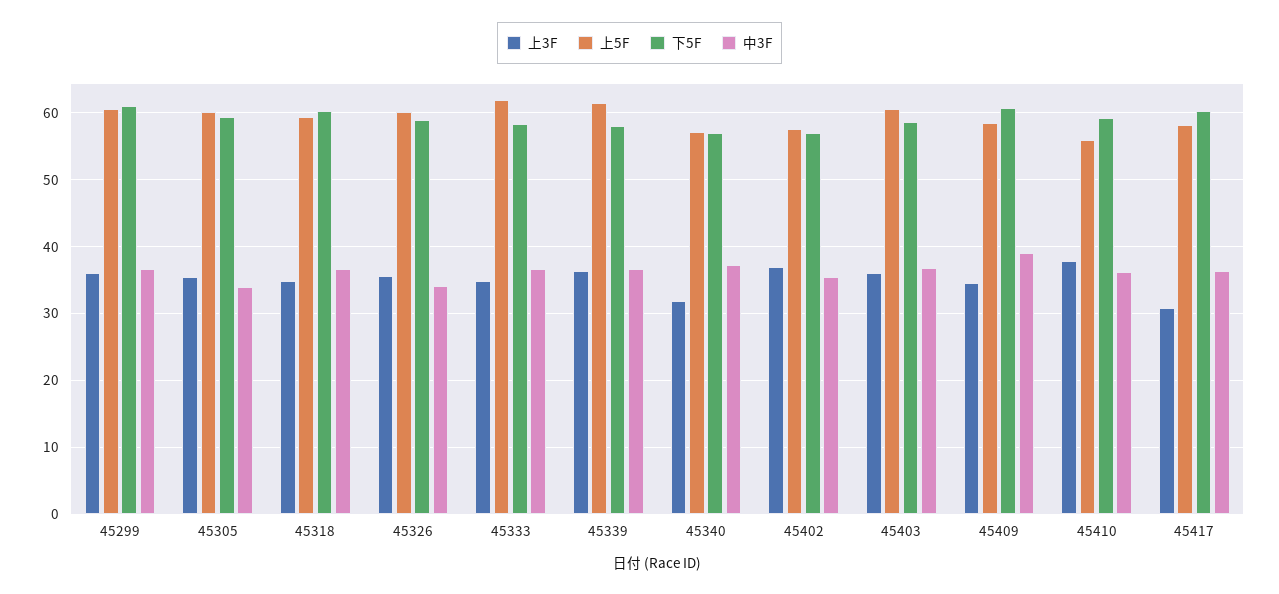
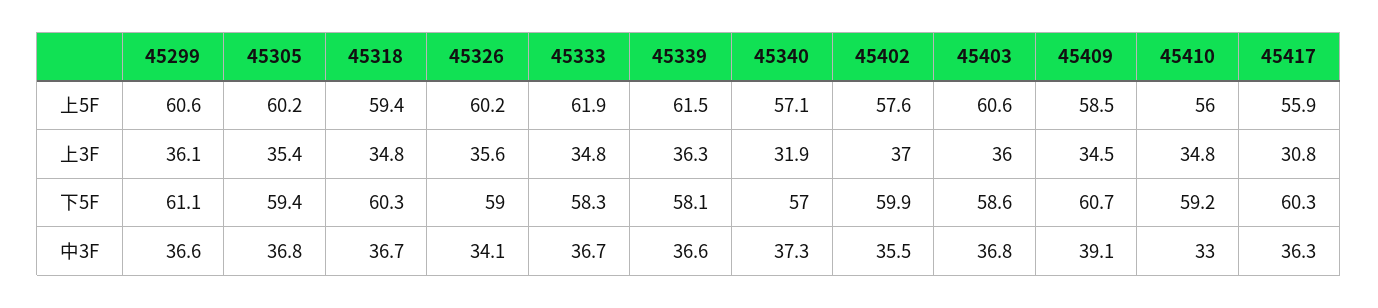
中3F, 45305: 34 -> 36.8
下5F, 45402: 57 -> 59.9
上3F, 45410: 38 -> 34.8
中3F, 45410: 36 -> 33
上5F, 45417: 58 -> 55.9

